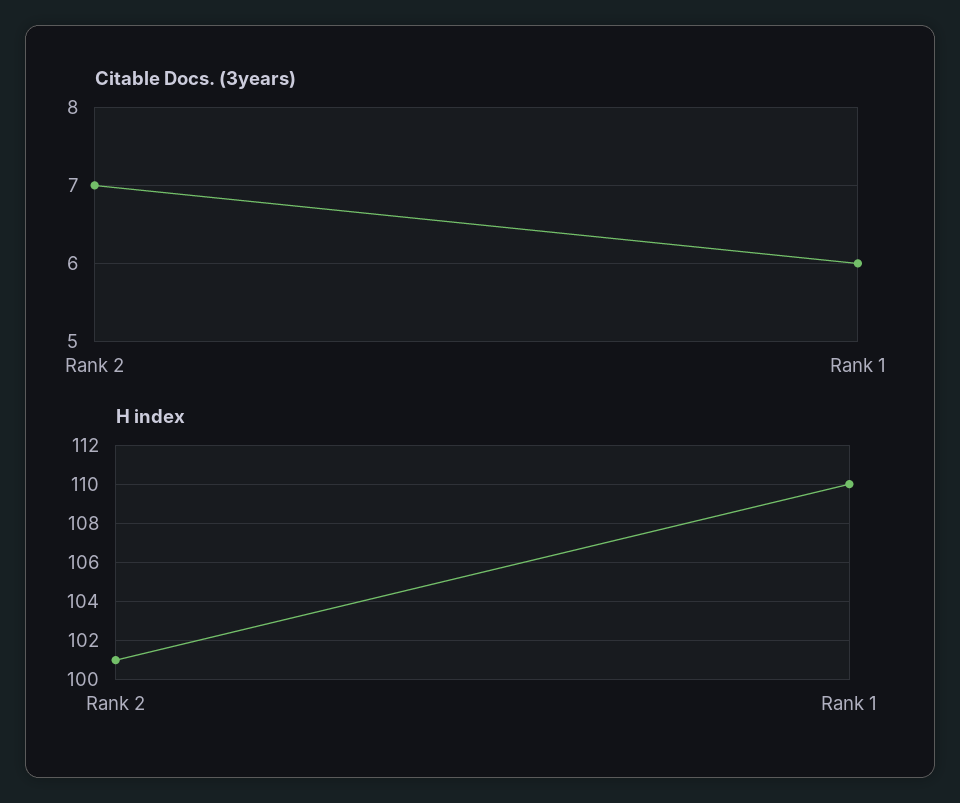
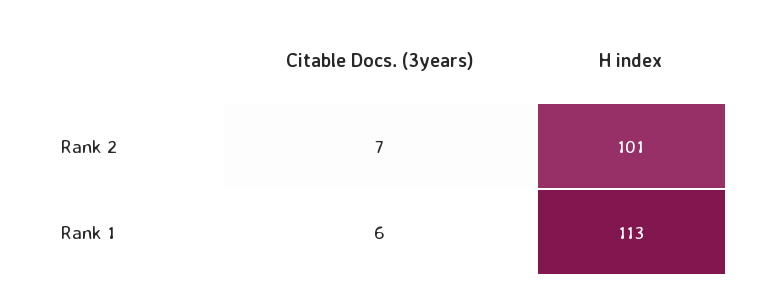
H index, Rank 1: 110 -> 113

